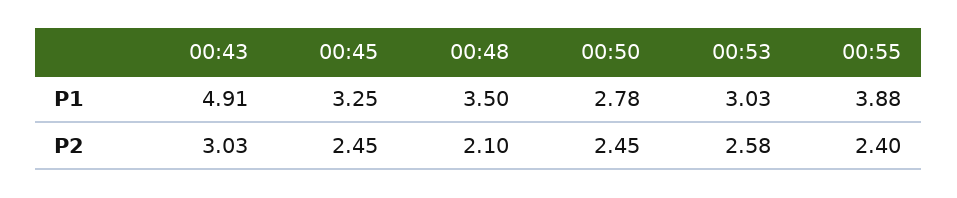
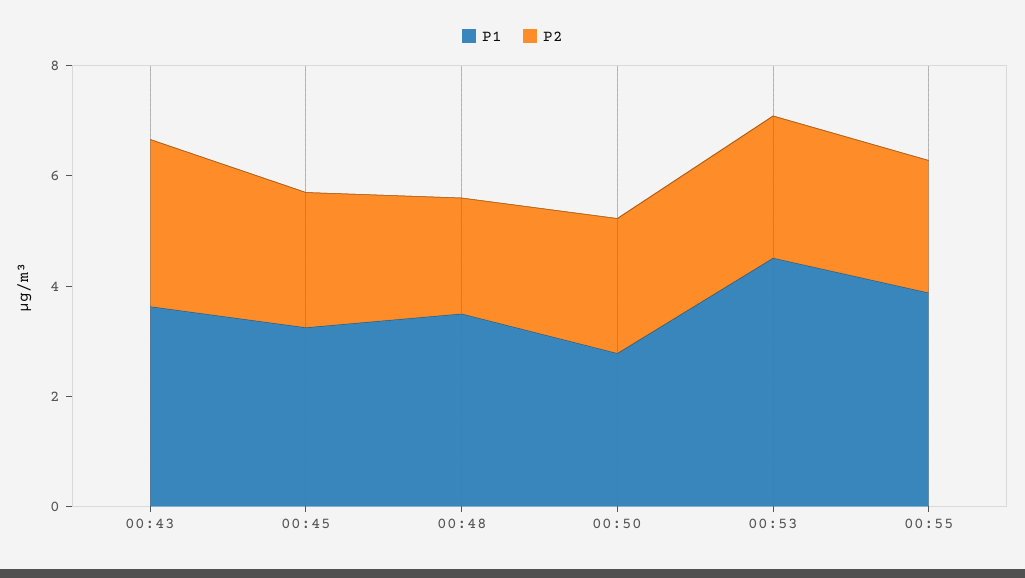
P1, 00:43: 4.91 -> 3.5
P1, 00:53: 3.03 -> 4.5

